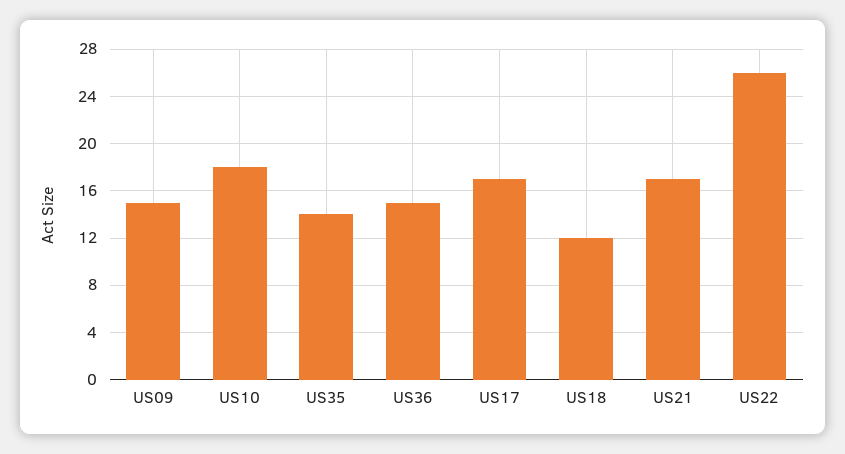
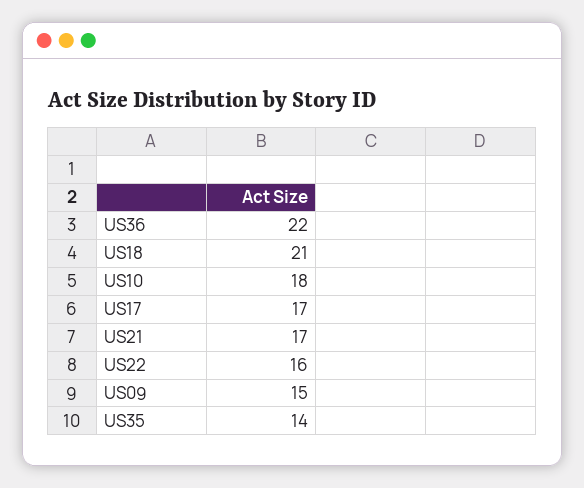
US36: 15 -> 22
US18: 12 -> 21
US22: 26 -> 16

